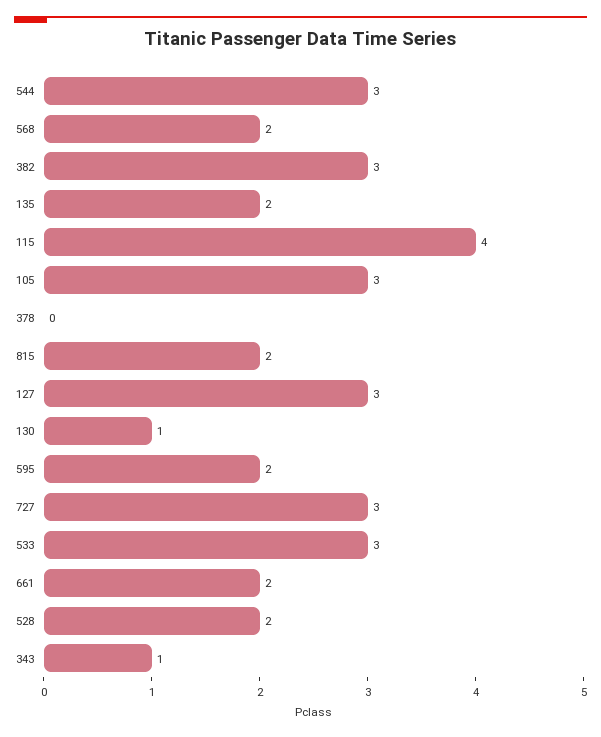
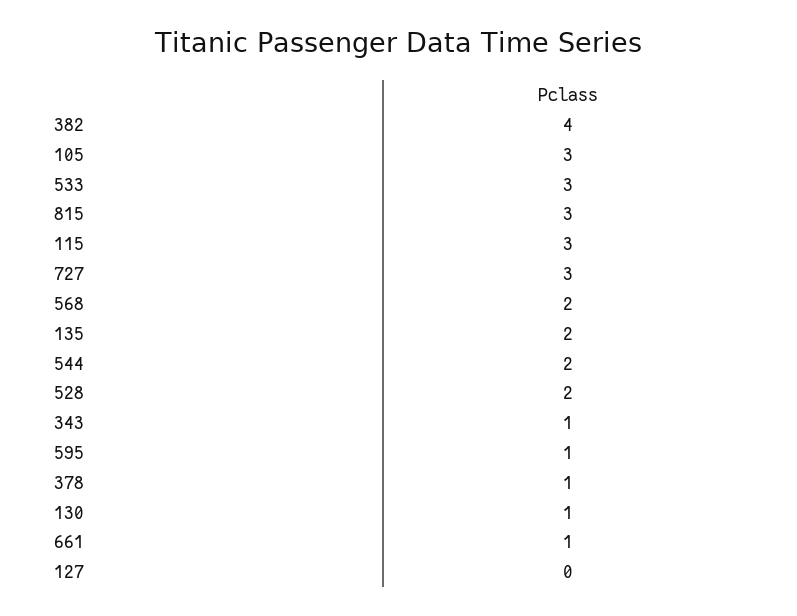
544: 3 -> 2
382: 3 -> 4
115: 4 -> 3
378: 0 -> 1
815: 2 -> 3
127: 3 -> 0
595: 2 -> 1
661: 2 -> 1

